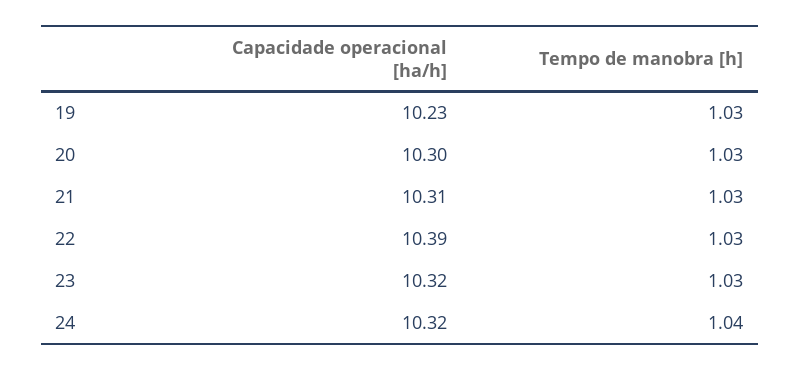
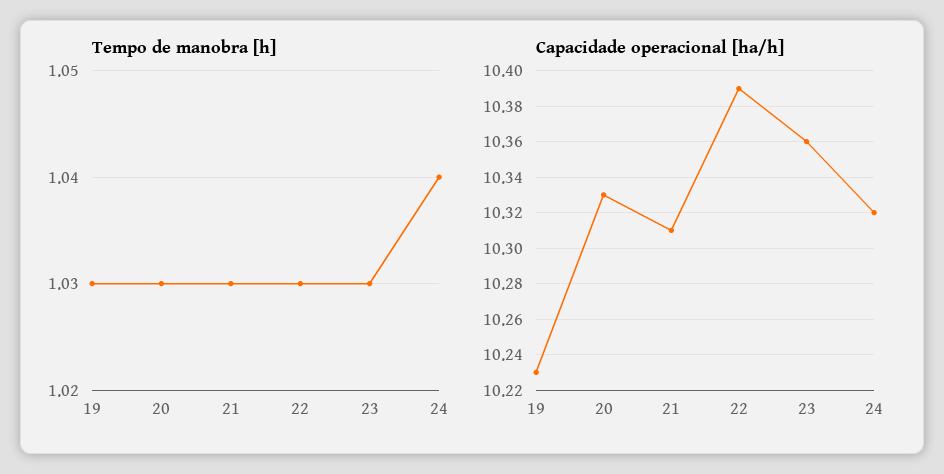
Capacidade operacional [ha/h], 20: 10.3 -> 10.33
Capacidade operacional [ha/h], 23: 10.32 -> 10.36

